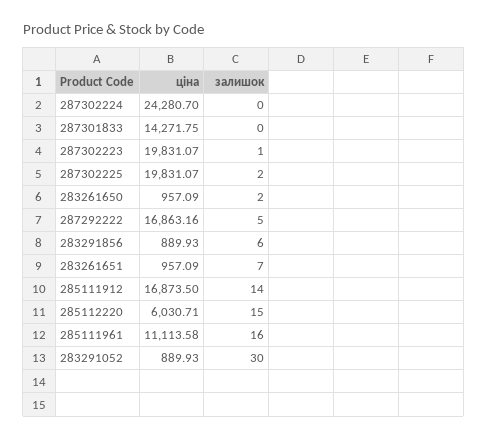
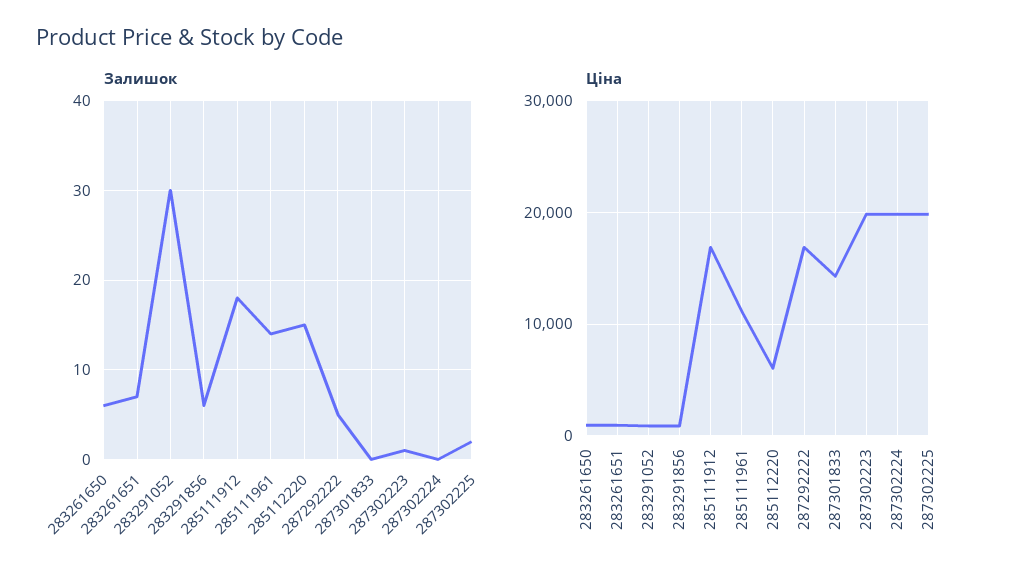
ціна, 287302224: 24280.7 -> 20000
залишок, 283261650: 2 -> 6
залишок, 285111912: 14 -> 18
залишок, 285111961: 16 -> 14

